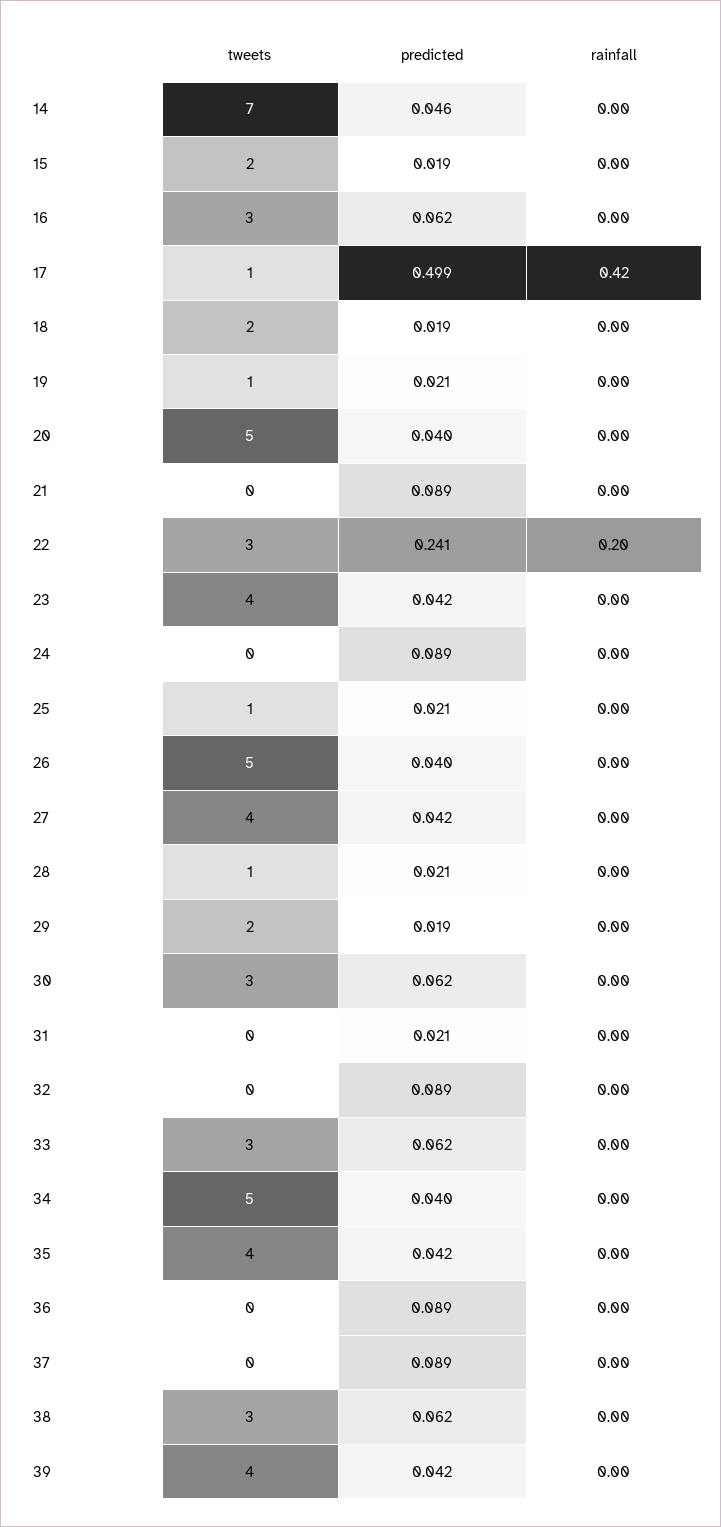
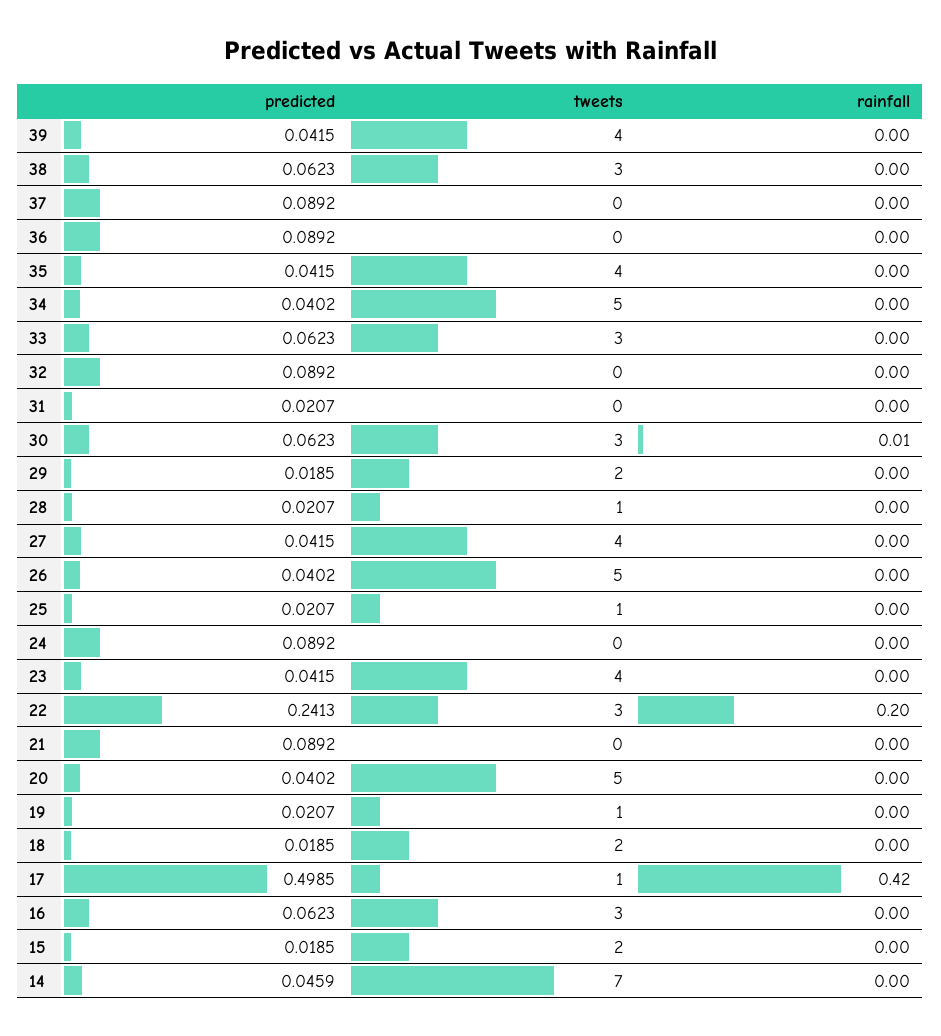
rainfall, 30: 0 -> 0.01

